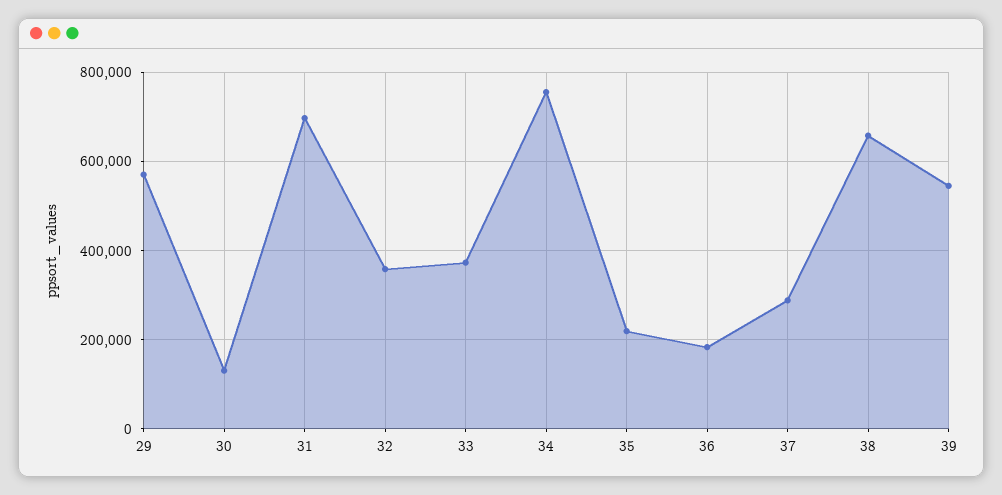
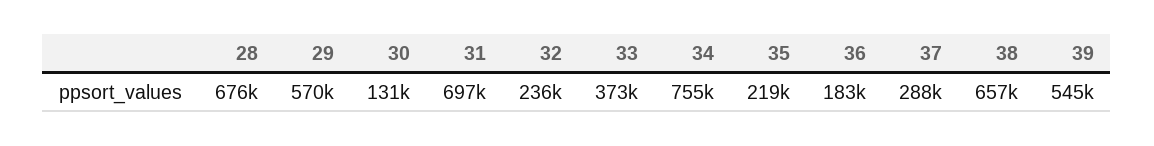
32: 360000 -> 236000
28: none -> 676000

